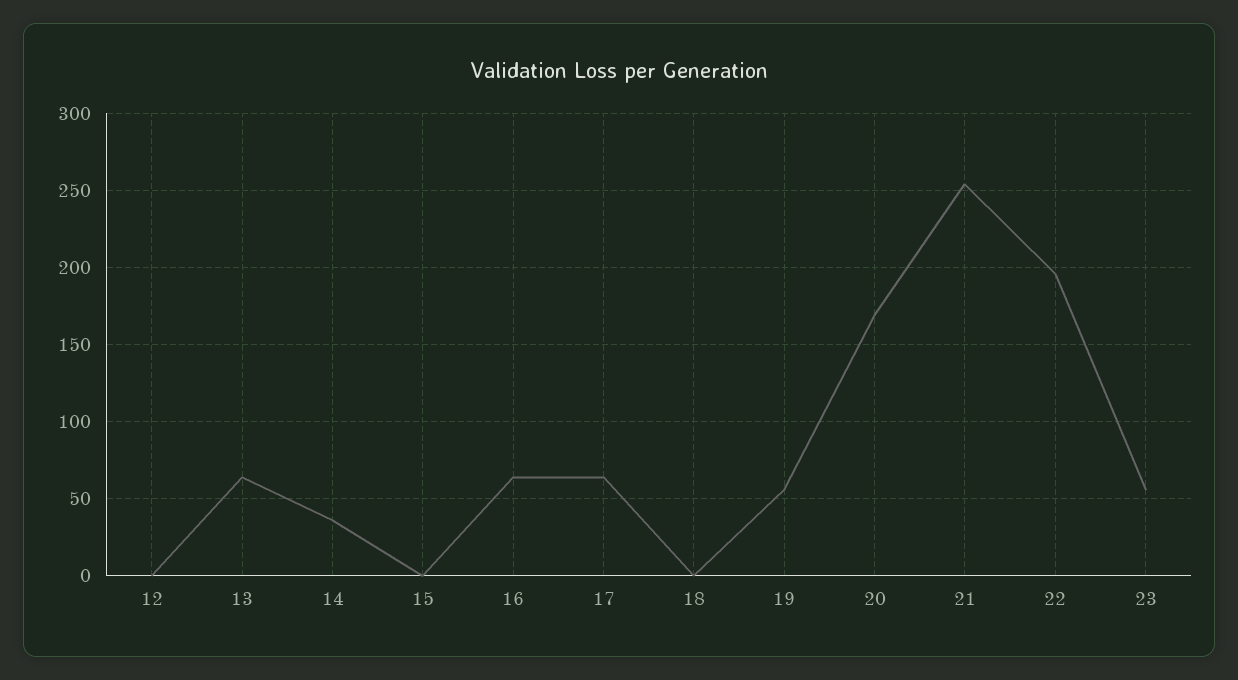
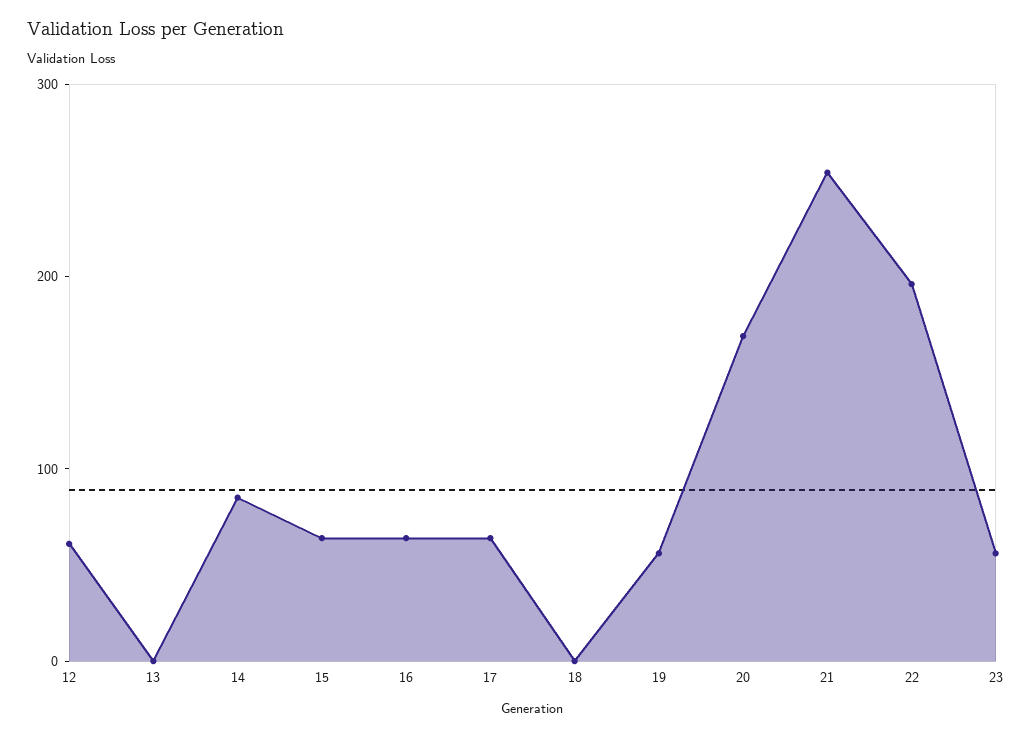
12: 0 -> 60
13: 65 -> 0
14: 35 -> 80
15: 0 -> 60

